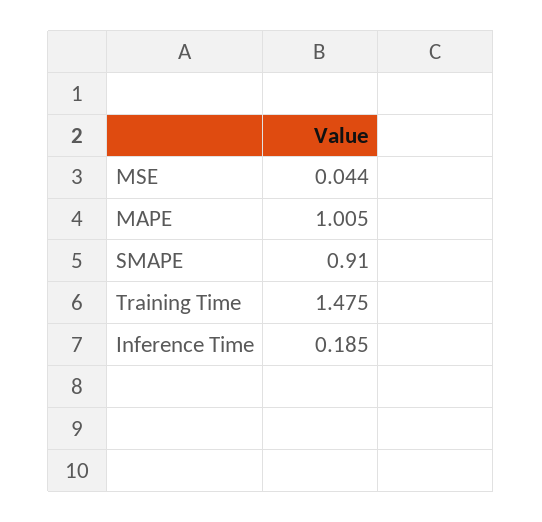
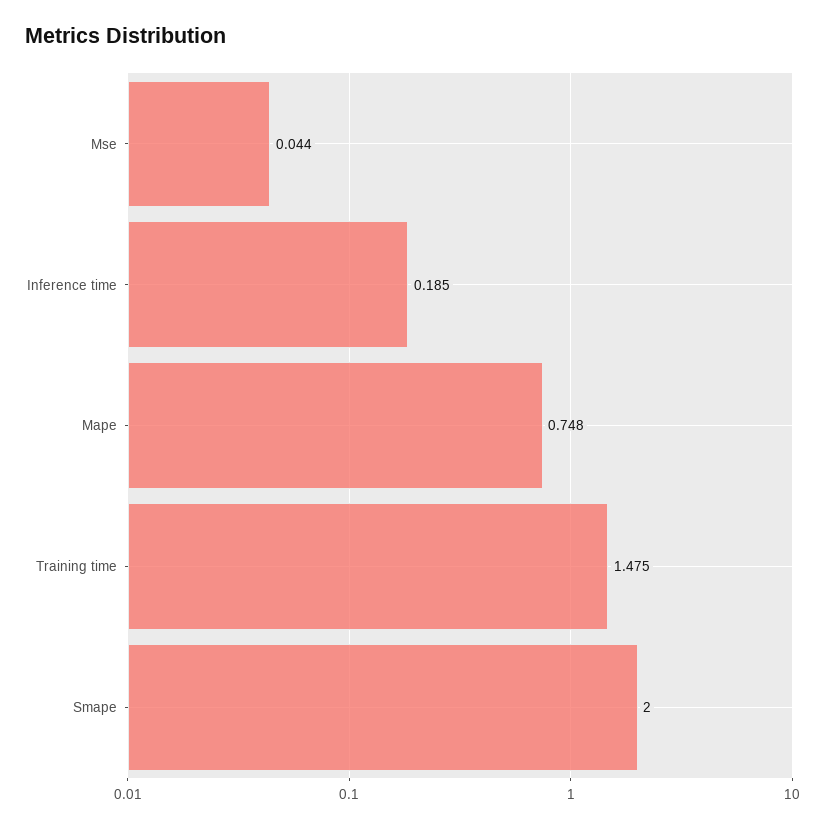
MAPE: 1.005 -> 0.748
SMAPE: 0.91 -> 2

